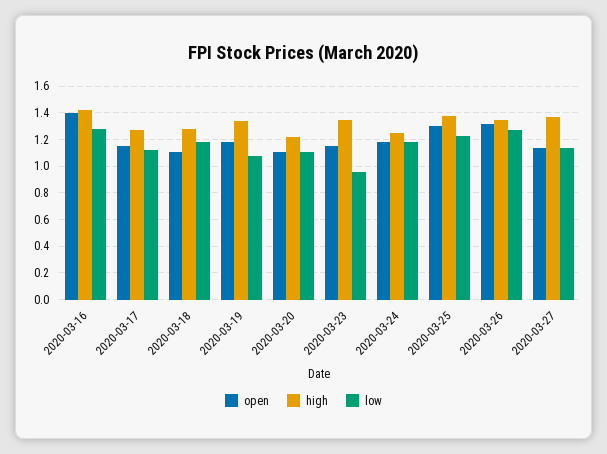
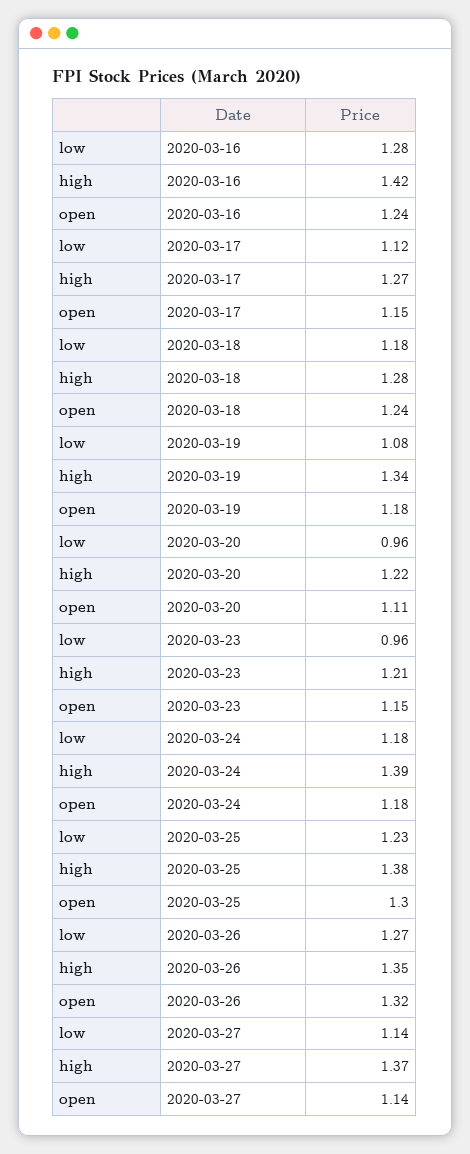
open, 2020-03-16: 1.4 -> 1.24
open, 2020-03-18: 1.1 -> 1.24
low, 2020-03-20: 1.1 -> 0.96
high, 2020-03-23: 1.35 -> 1.21
high, 2020-03-24: 1.25 -> 1.39

